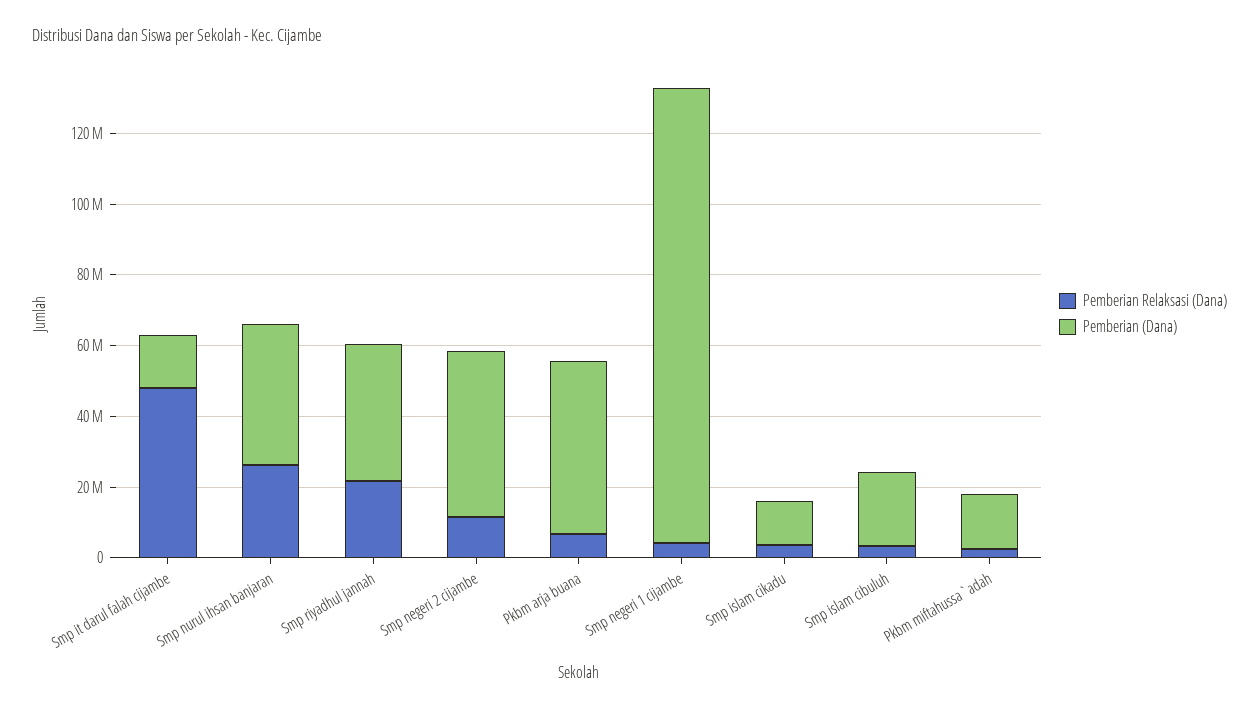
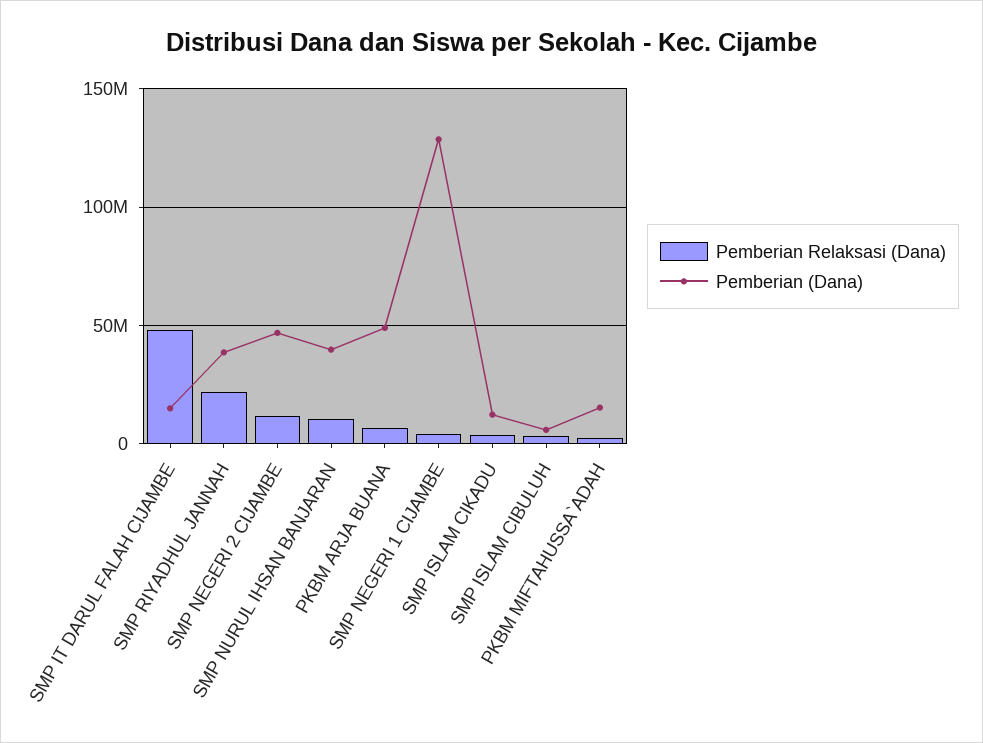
Pemberian Relaksasi (Dana), Smp nurul ihsan banjaran: 25000000 -> 10000000
Pemberian (Dana), Smp islam cibuluh: 20000000 -> 5000000

